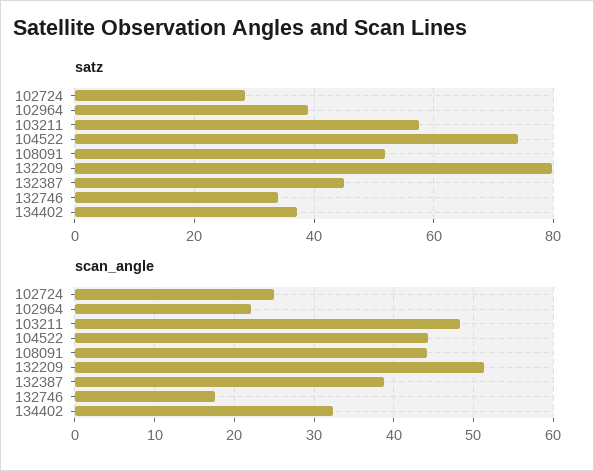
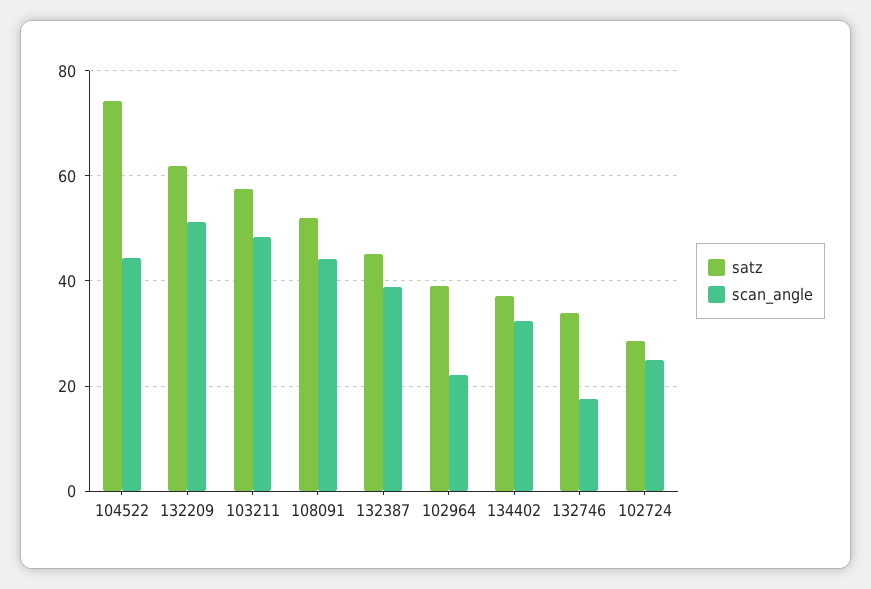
satz, 132209: 80 -> 62

